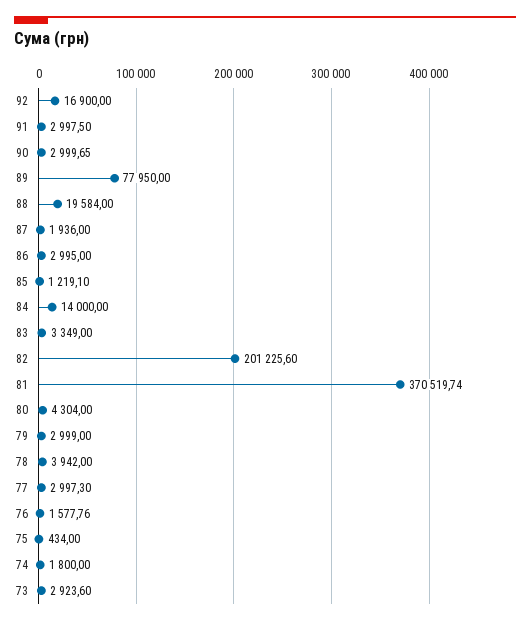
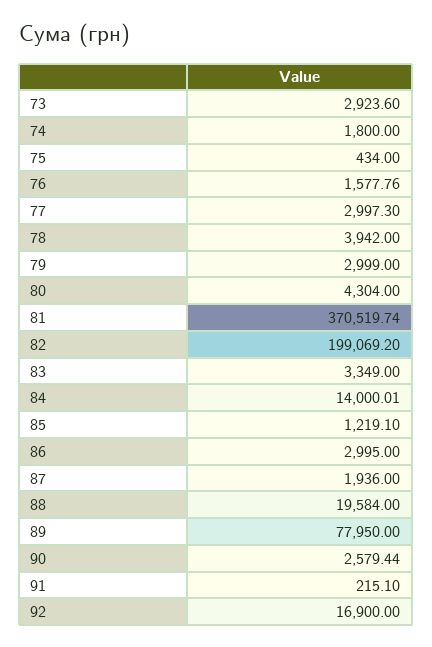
91: 2997.5 -> 215.1
90: 2999.65 -> 2579.44
84: 14000 -> 14000.01
82: 201225.6 -> 199069.2

